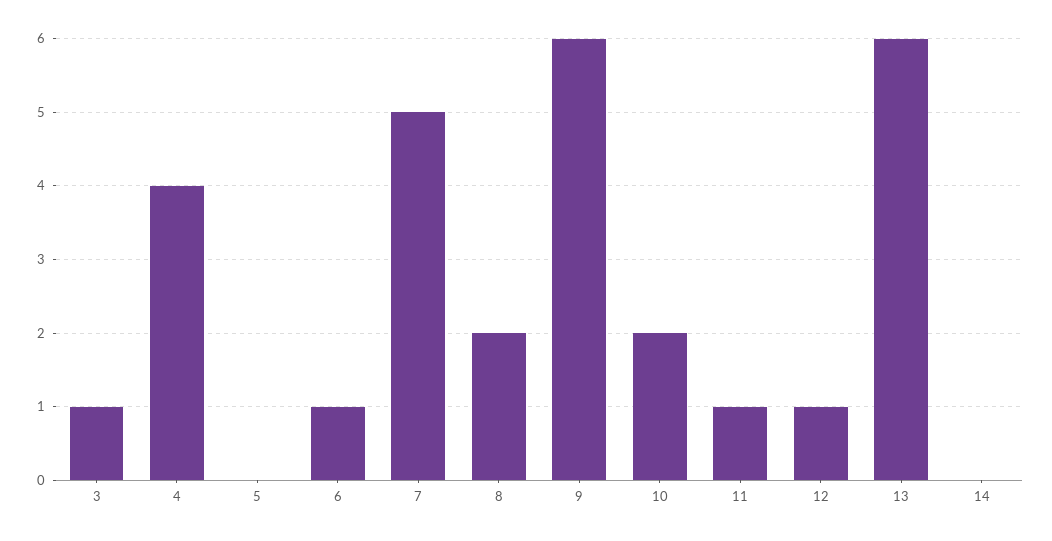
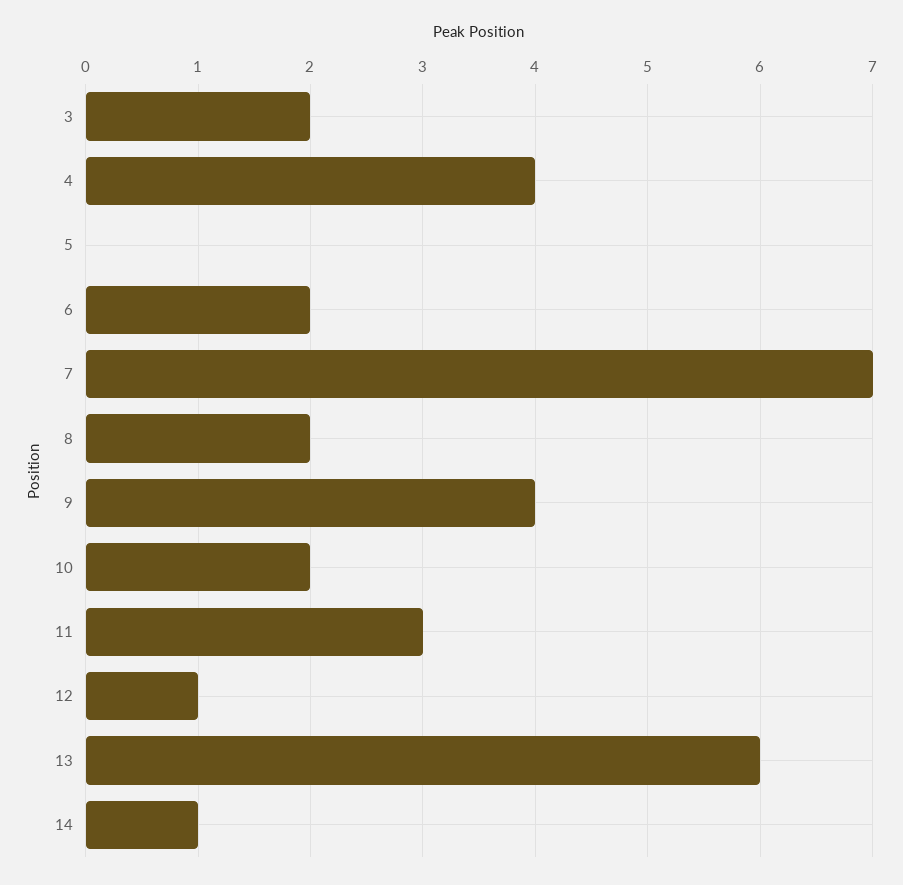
3: 1 -> 2
6: 1 -> 2
7: 5 -> 7
9: 6 -> 4
11: 1 -> 3
14: 0 -> 1

